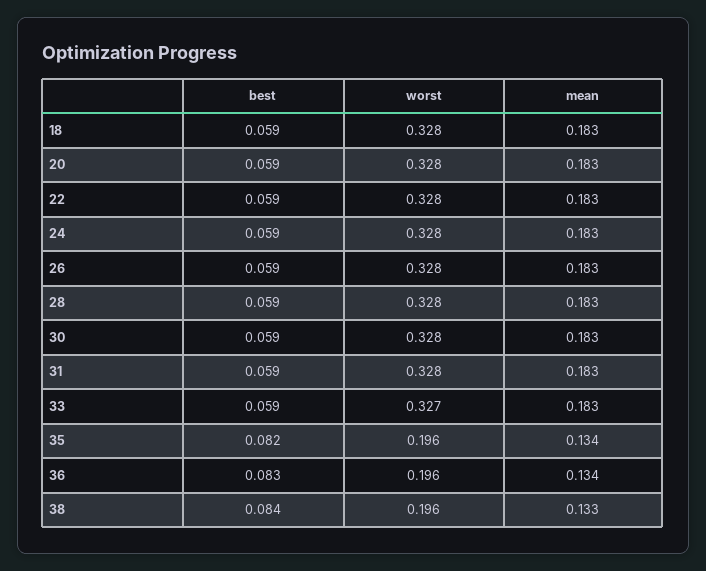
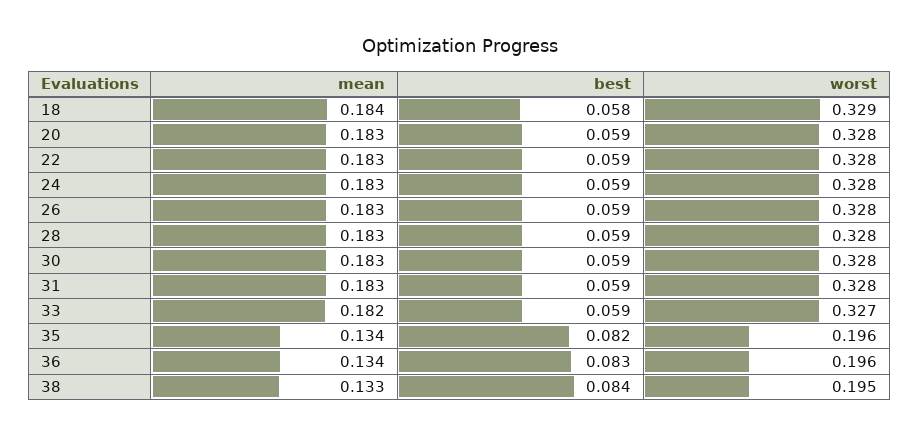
best, 18: 0.059 -> 0.058
worst, 18: 0.328 -> 0.329
mean, 18: 0.183 -> 0.184
mean, 33: 0.183 -> 0.182
worst, 38: 0.196 -> 0.195

